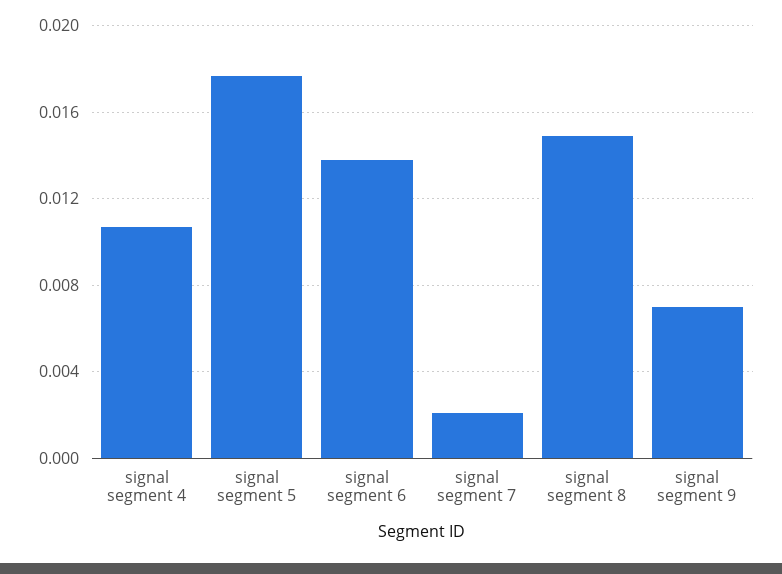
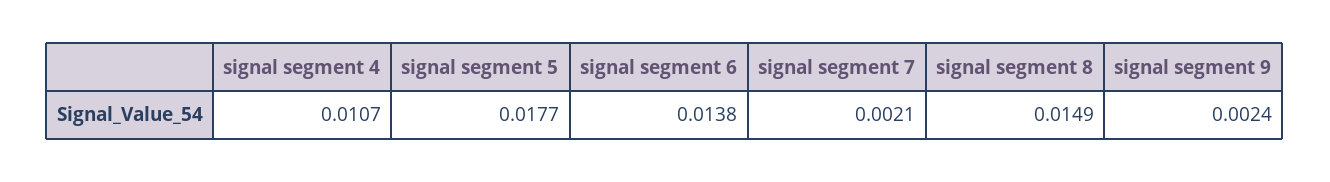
signal segment 9: 0.007 -> 0.0024

